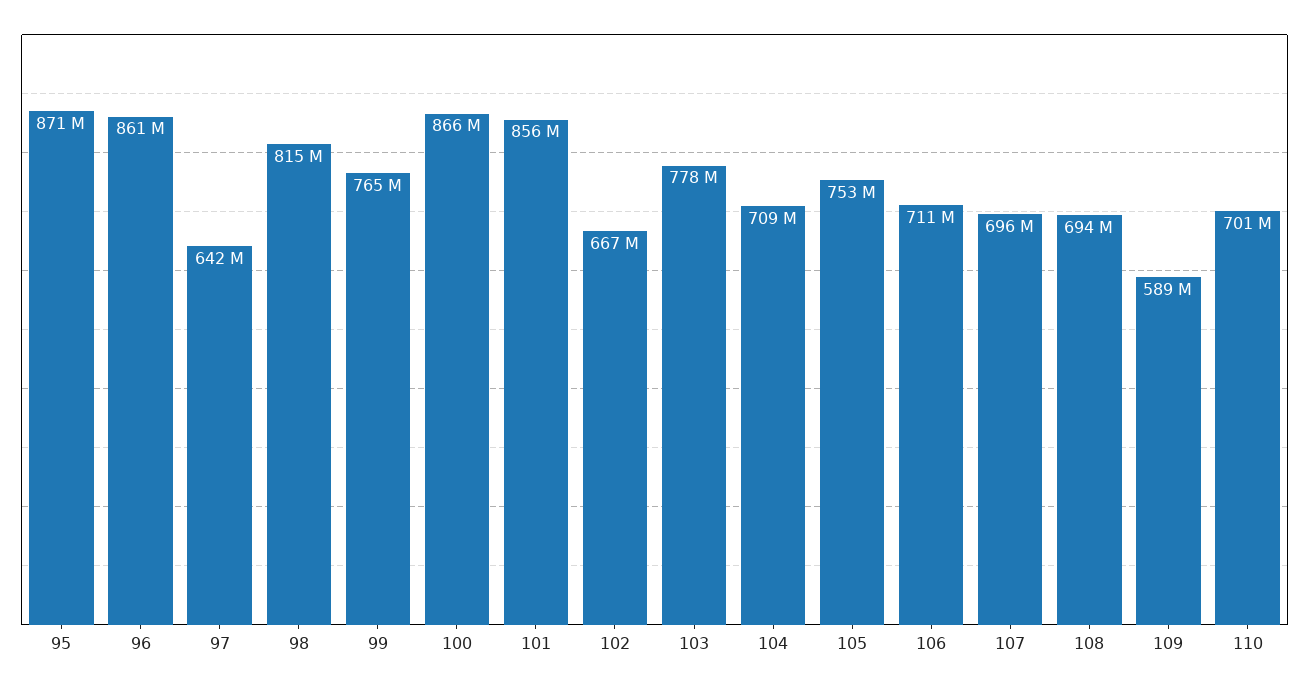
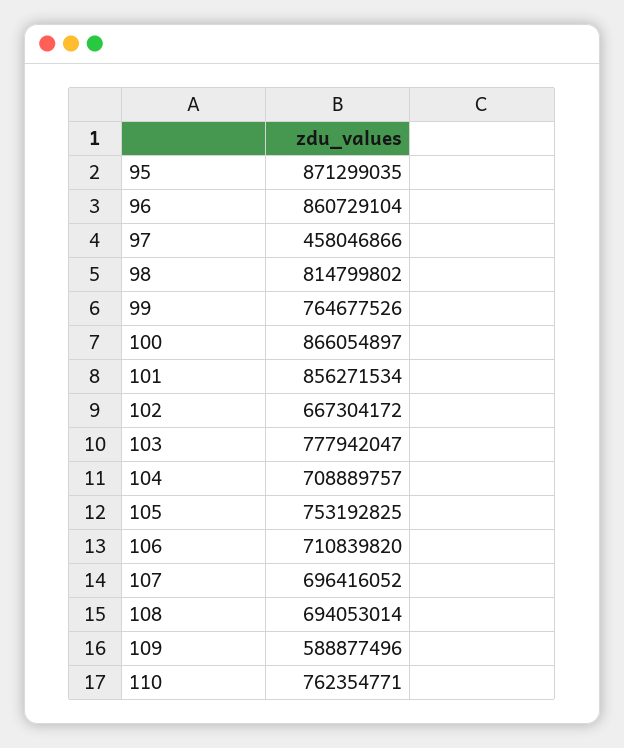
97: 642000000 -> 458046866
110: 701000000 -> 762354771

